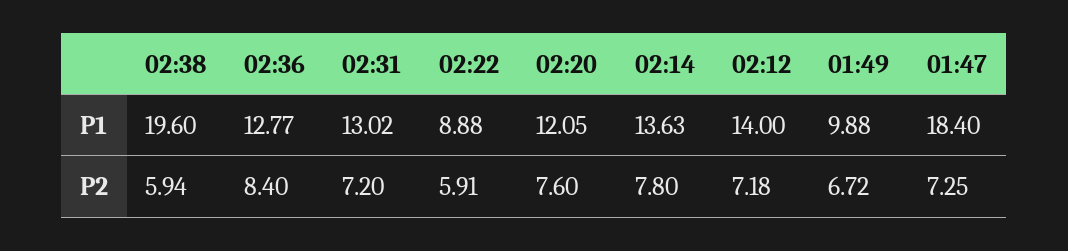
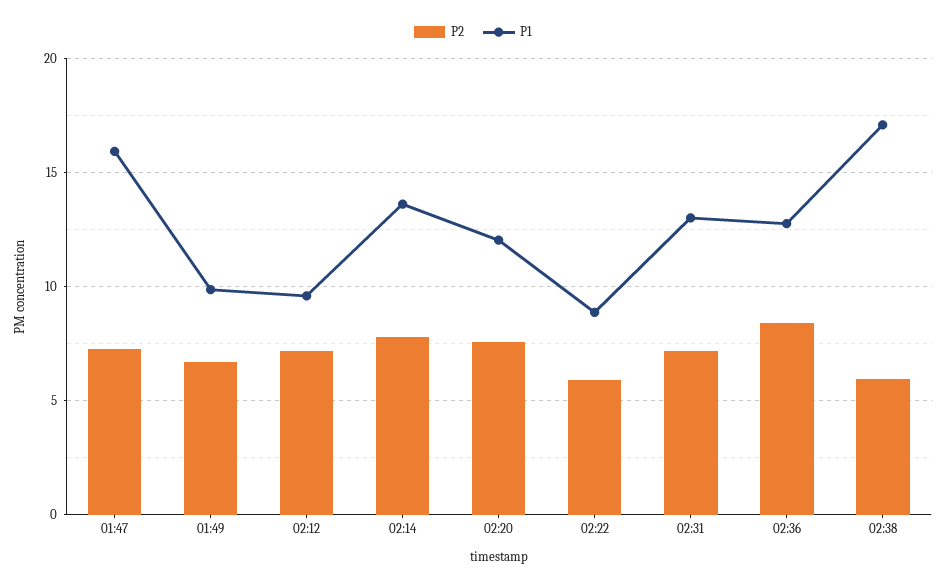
P1, 02:38: 19.6 -> 17
P1, 02:12: 14 -> 9.5
P1, 01:47: 18.4 -> 16

